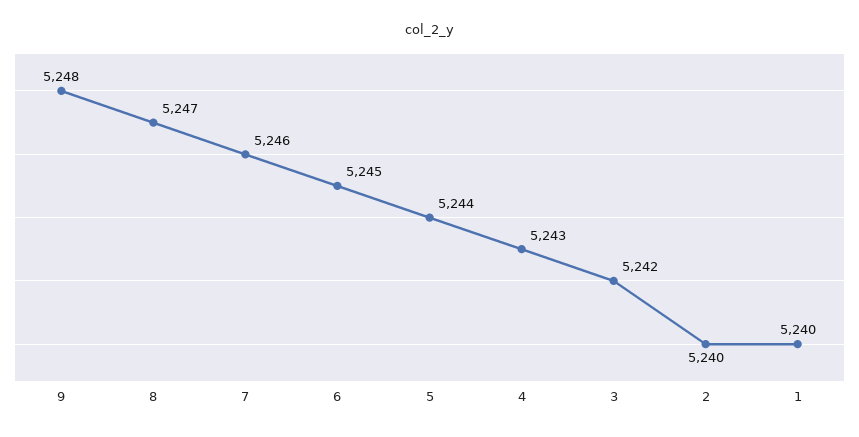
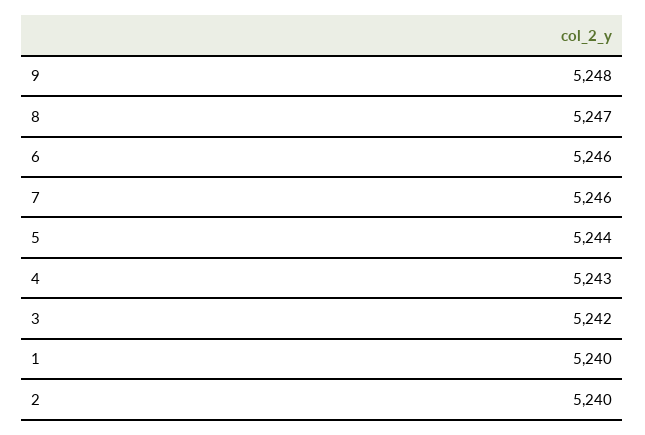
6: 5245 -> 5246

